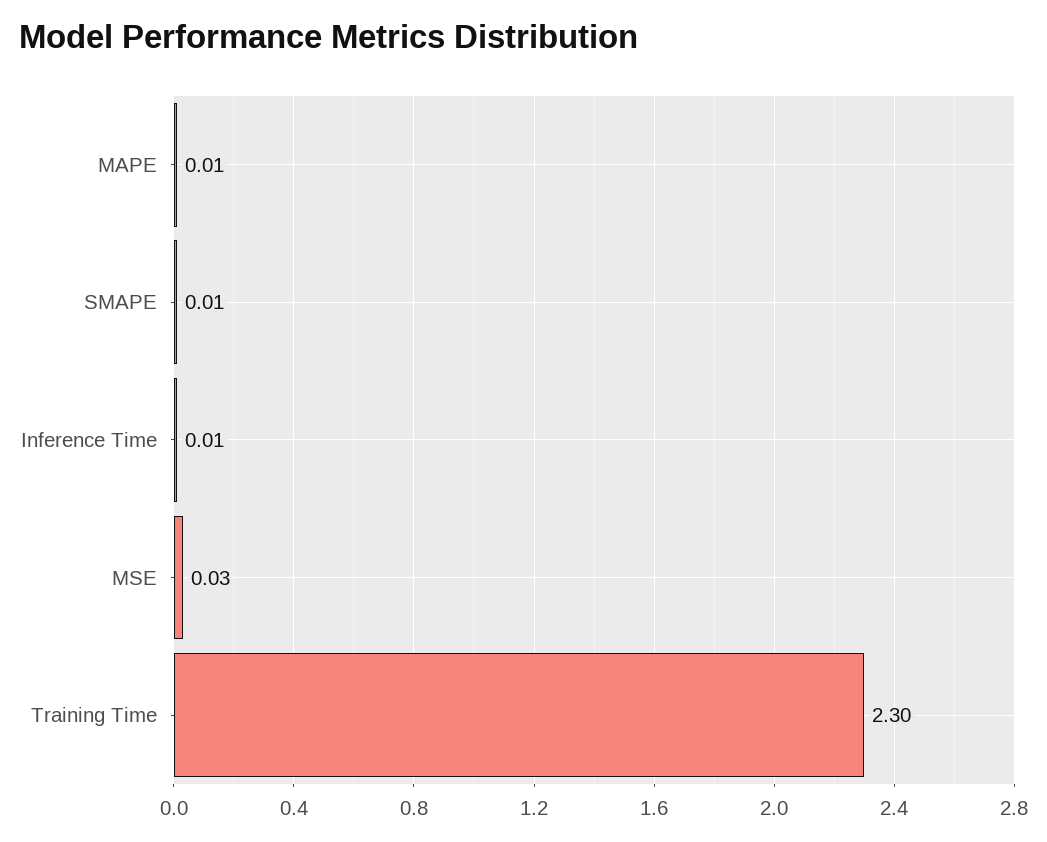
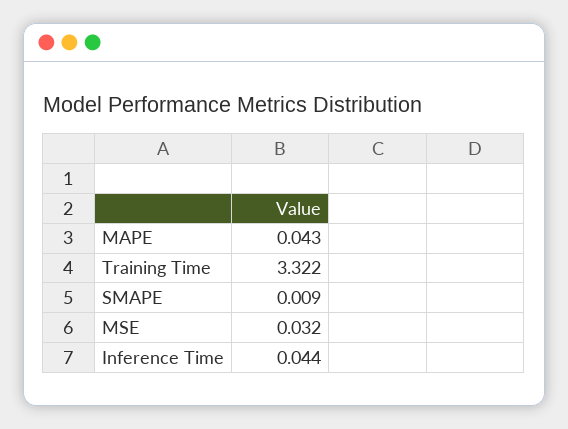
MAPE: 0.01 -> 0.043
Inference Time: 0.01 -> 0.044
Training Time: 2.3 -> 3.322

